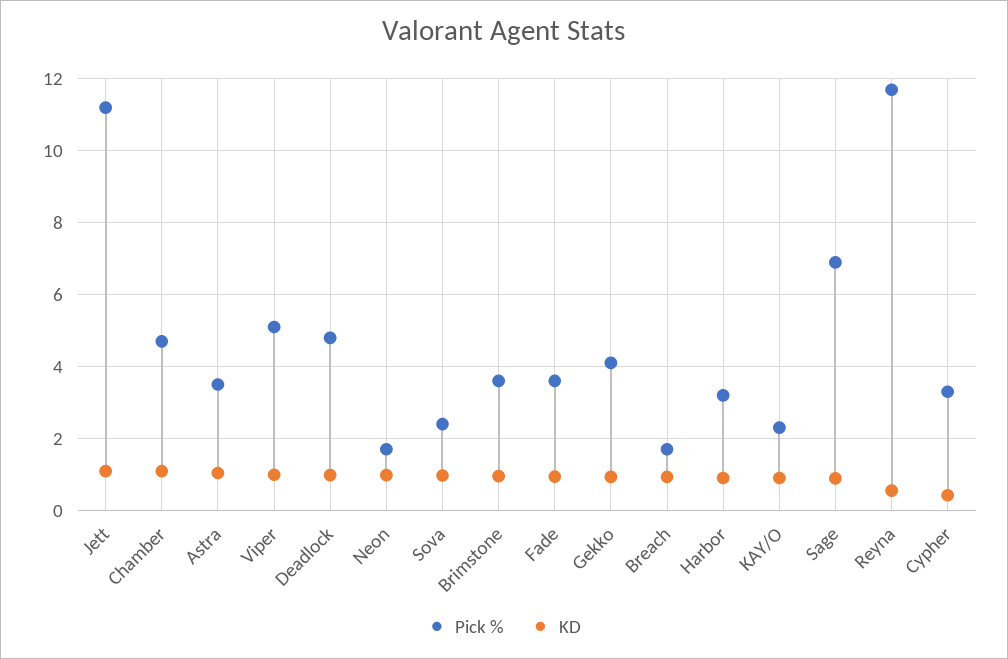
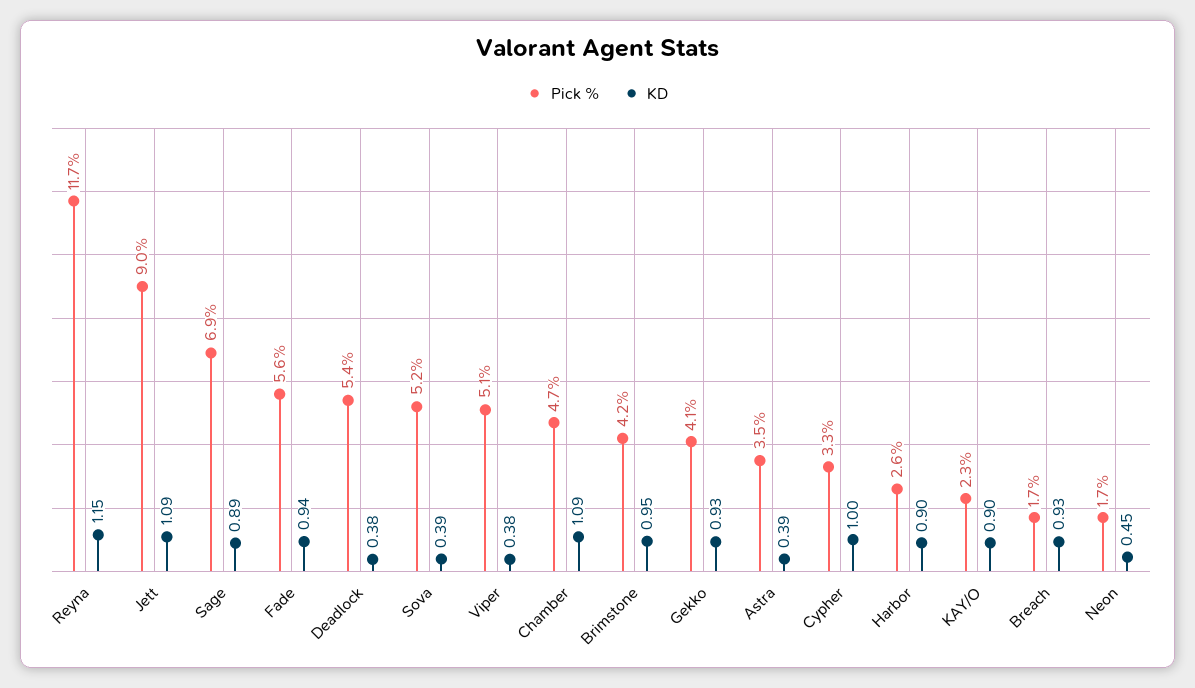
Pick %, Jett: 11.2 -> 9
KD, Astra: 1 -> 0.39
KD, Viper: 1 -> 0.38
Pick %, Deadlock: 4.8 -> 5.4
KD, Deadlock: 1 -> 0.38
KD, Neon: 1 -> 0.45
Pick %, Sova: 2.4 -> 5.2
KD, Sova: 1 -> 0.39
Pick %, Brimstone: 3.6 -> 4.2
Pick %, Fade: 3.6 -> 5.6
Pick %, Harbor: 3.2 -> 2.6
KD, Reyna: 0.6 -> 1.15
KD, Cypher: 0.4 -> 1

